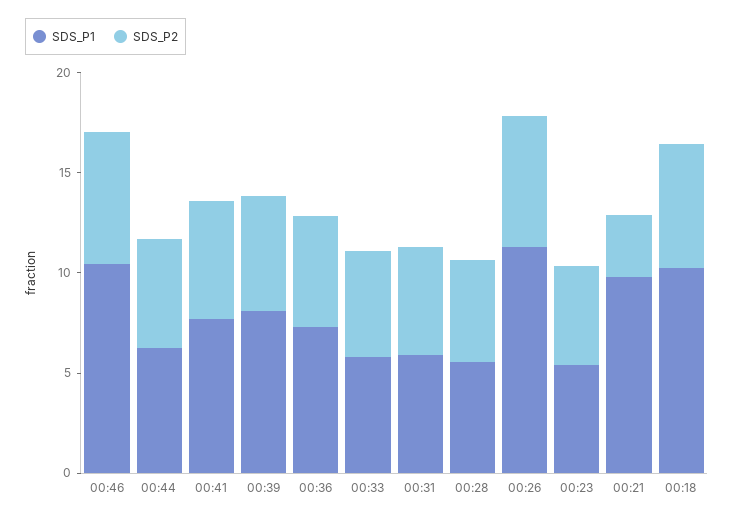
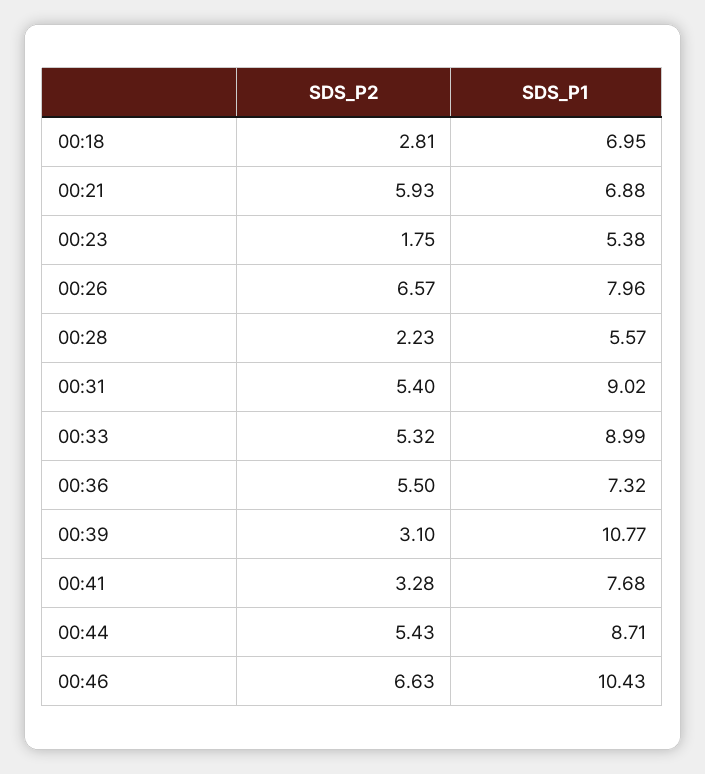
SDS_P1, 00:44: 6 -> 8.71
SDS_P2, 00:41: 6 -> 3.28
SDS_P1, 00:39: 8 -> 10.77
SDS_P2, 00:39: 6 -> 3.1
SDS_P1, 00:33: 6 -> 8.99
SDS_P1, 00:31: 6 -> 9.02
SDS_P2, 00:28: 5 -> 2.23
SDS_P1, 00:26: 11 -> 7.96
SDS_P2, 00:23: 5 -> 1.75
SDS_P1, 00:21: 10 -> 6.88
SDS_P2, 00:21: 3 -> 5.93
SDS_P1, 00:18: 10 -> 6.95
SDS_P2, 00:18: 6 -> 2.81

